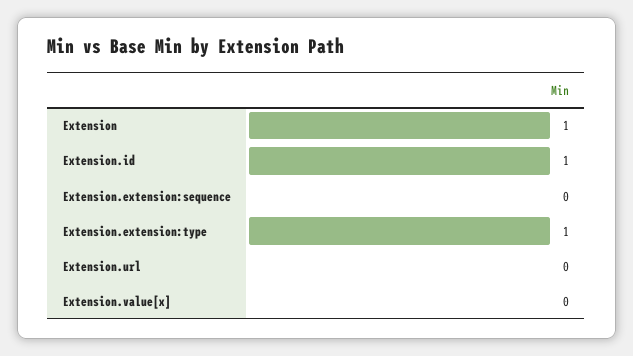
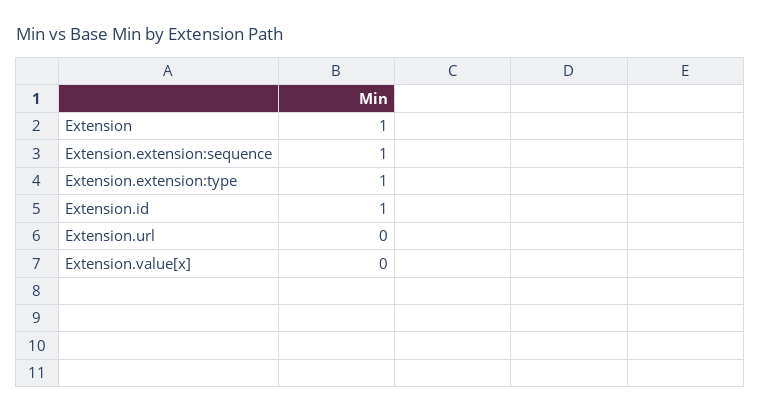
Extension.extension:sequence: 0 -> 1

